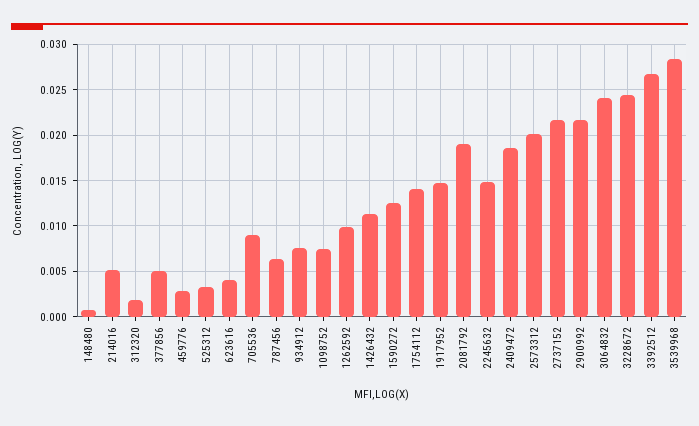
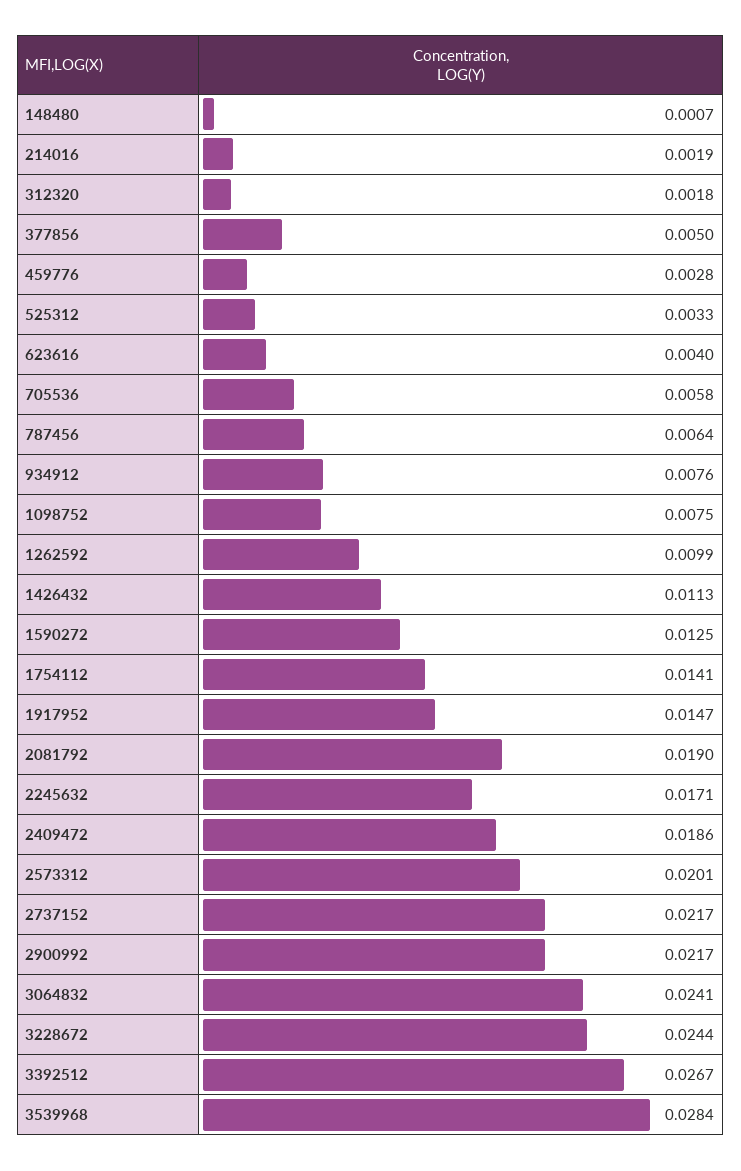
214016: 0.005 -> 0.0019
705536: 0.009 -> 0.0058
2245632: 0.015 -> 0.0171

